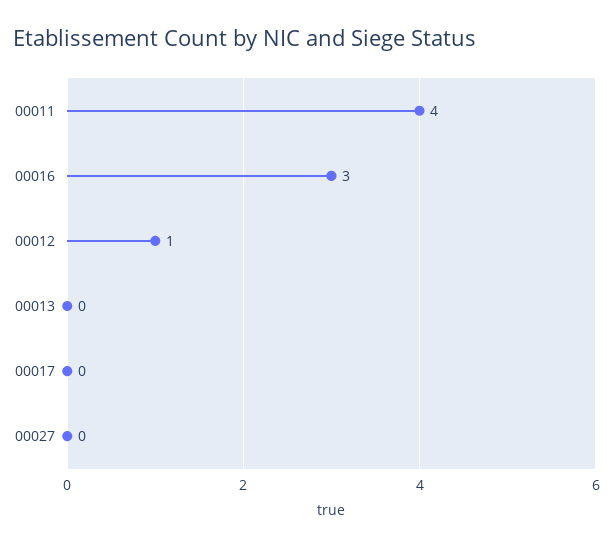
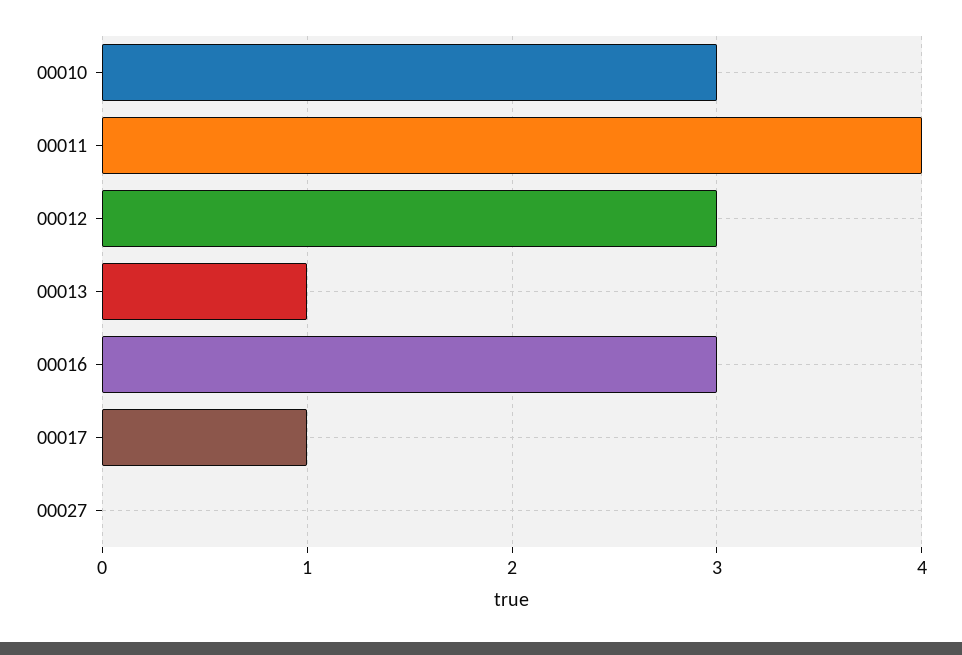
00012: 1 -> 3
00013: 0 -> 1
00017: 0 -> 1
00010: none -> 3

